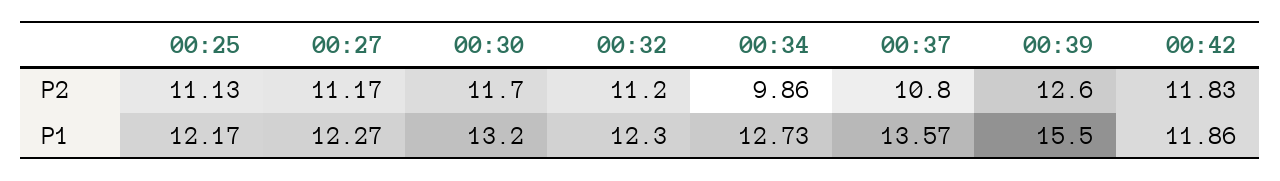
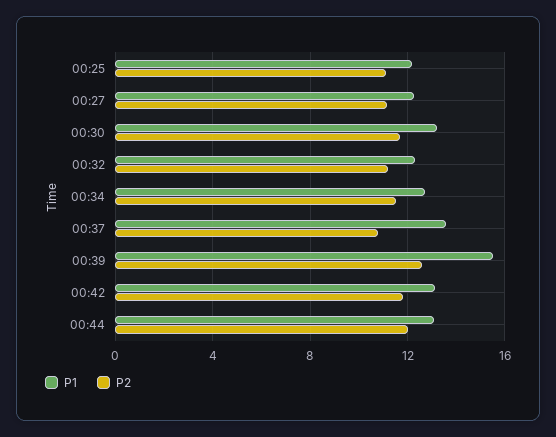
P2, 00:34: 9.86 -> 11.5
P1, 00:42: 11.86 -> 13
P1, 00:44: none -> 13
P2, 00:44: none -> 12

